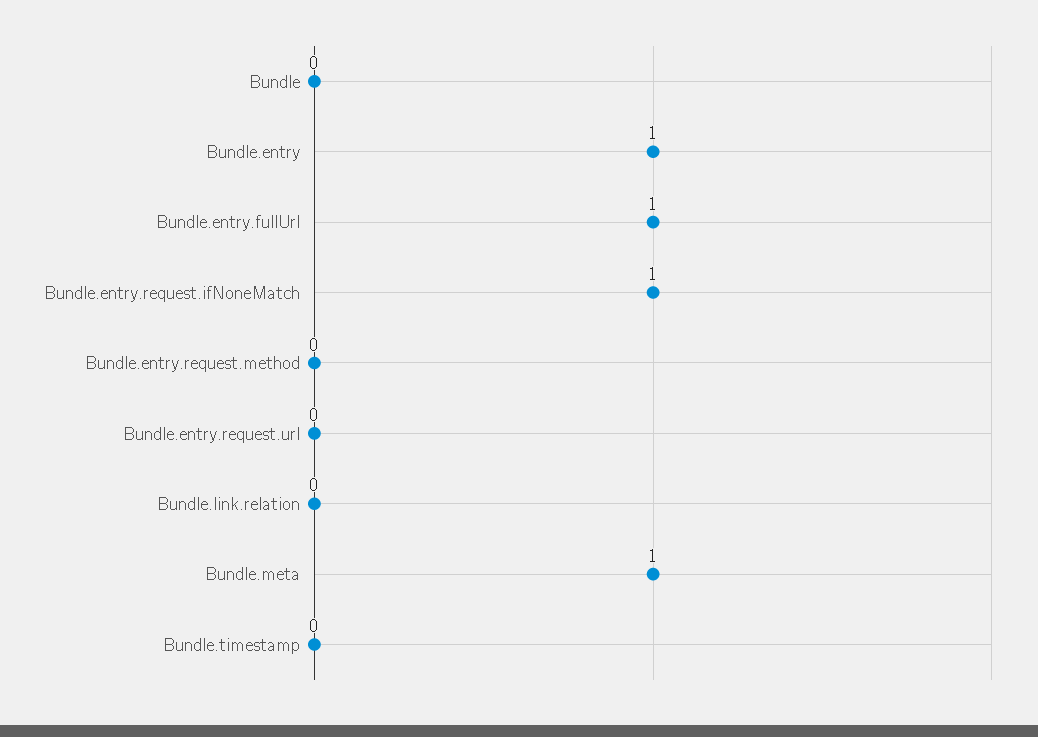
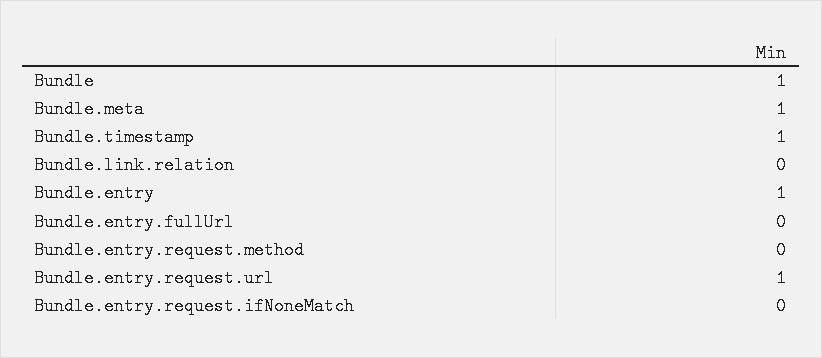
Bundle: 0 -> 1
Bundle.entry.fullUrl: 1 -> 0
Bundle.entry.request.ifNoneMatch: 1 -> 0
Bundle.entry.request.url: 0 -> 1
Bundle.timestamp: 0 -> 1

